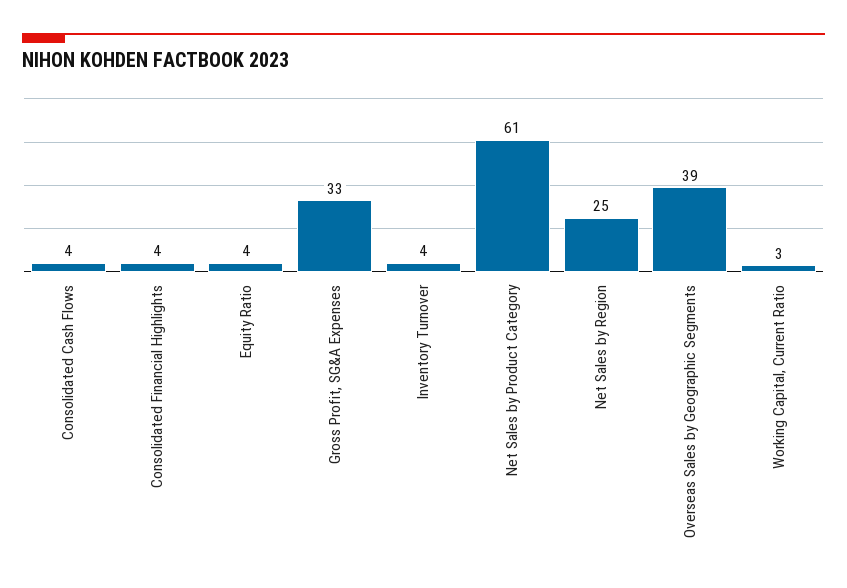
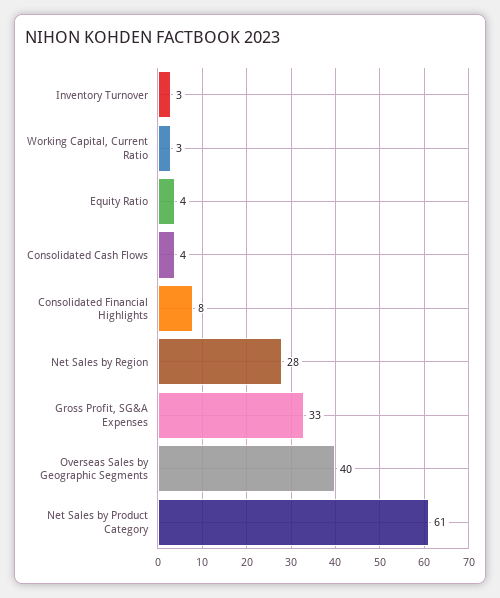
Consolidated Financial Highlights: 4 -> 8
Inventory Turnover: 4 -> 3
Net Sales by Region: 25 -> 28
Overseas Sales by Geographic Segments: 39 -> 40

